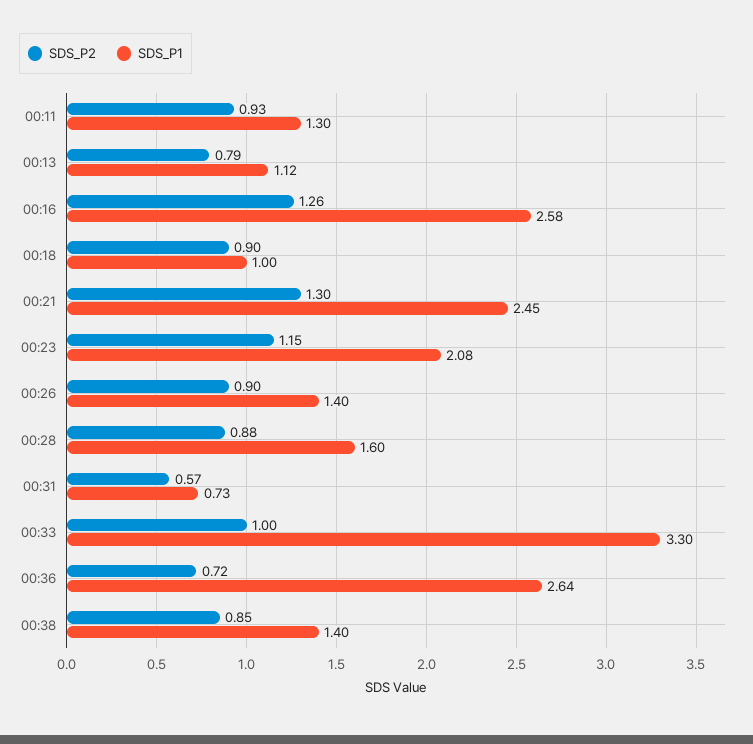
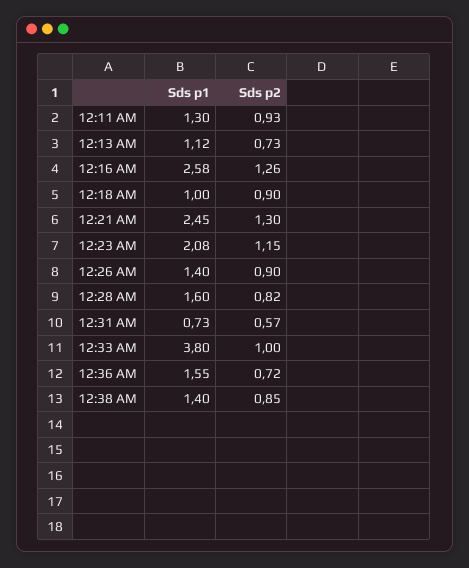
SDS_P2, 00:13: 0.79 -> 0.73
SDS_P2, 00:28: 0.88 -> 0.82
SDS_P1, 00:33: 3.3 -> 3.8
SDS_P1, 00:36: 2.64 -> 1.55

